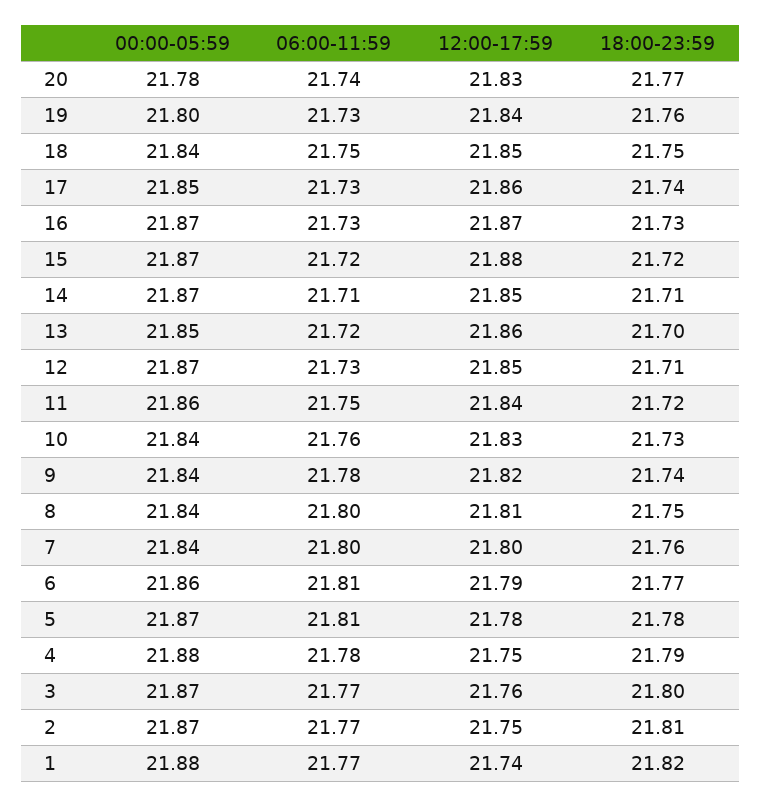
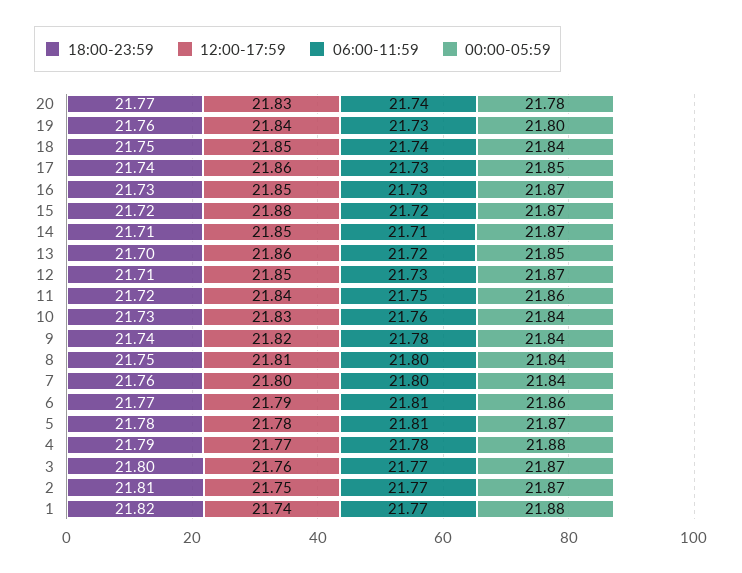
06:00-11:59, 18: 21.75 -> 21.74
12:00-17:59, 16: 21.87 -> 21.85
12:00-17:59, 4: 21.75 -> 21.77

